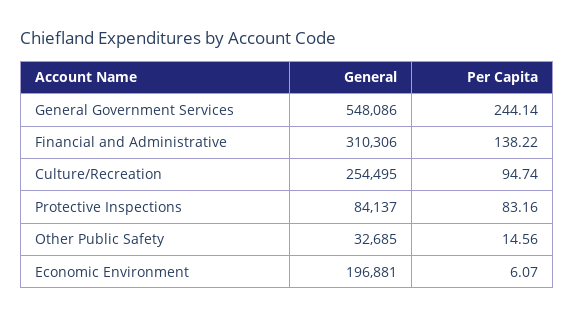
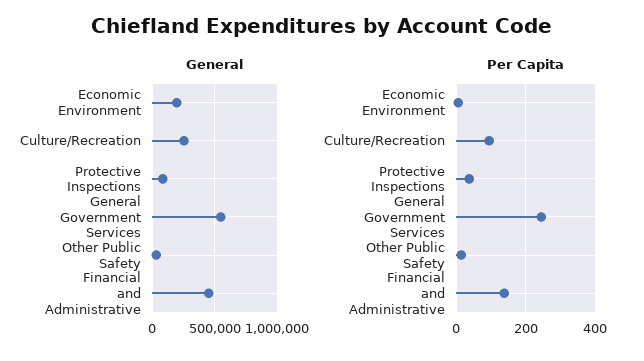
General, Financial and Administrative: 310306 -> 450000
Per Capita, Protective Inspections: 83.16 -> 40

